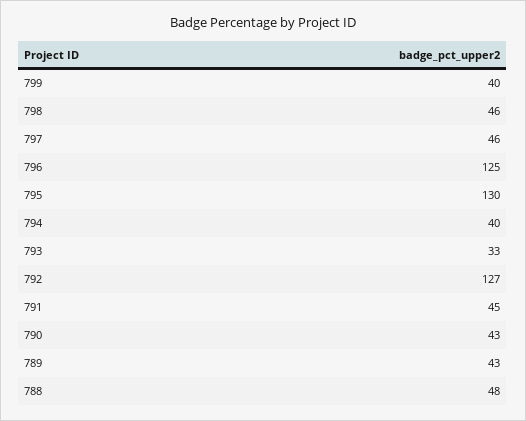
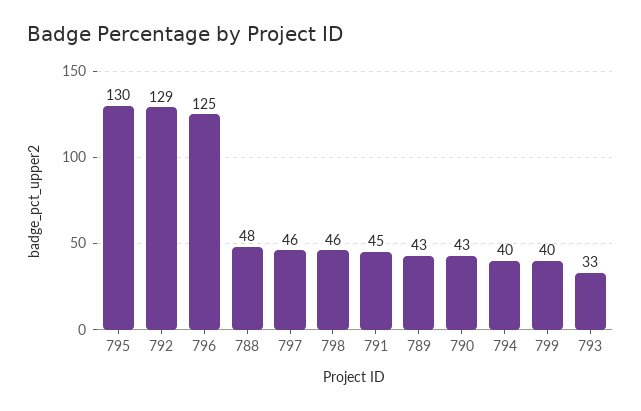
792: 127 -> 129

